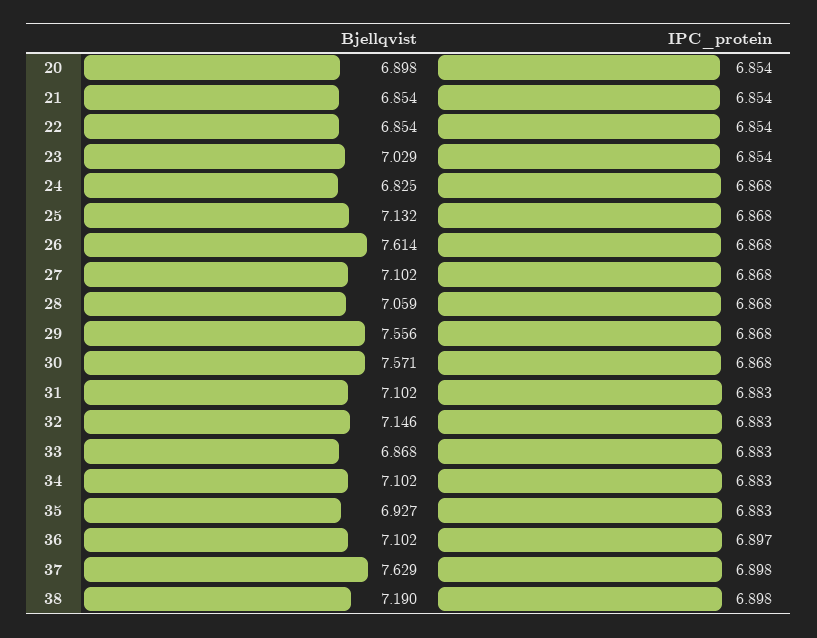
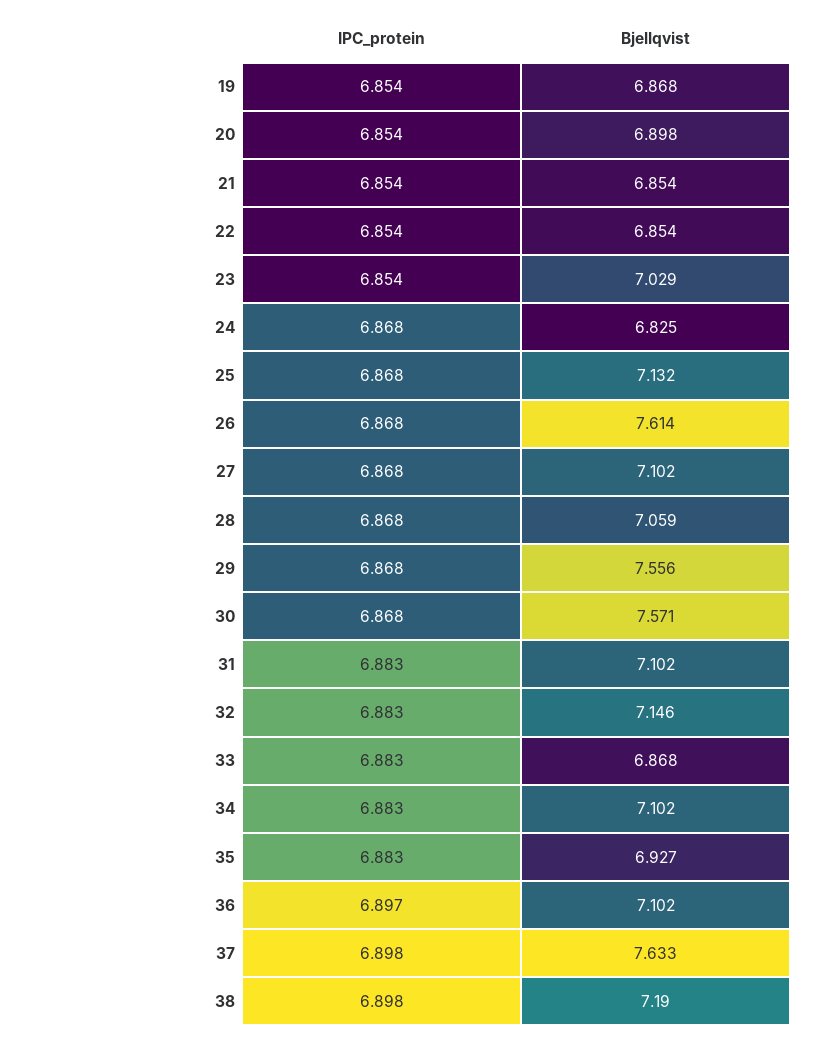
Bjellqvist, 37: 7.629 -> 7.633
IPC_protein, 19: none -> 6.854
Bjellqvist, 19: none -> 6.868

